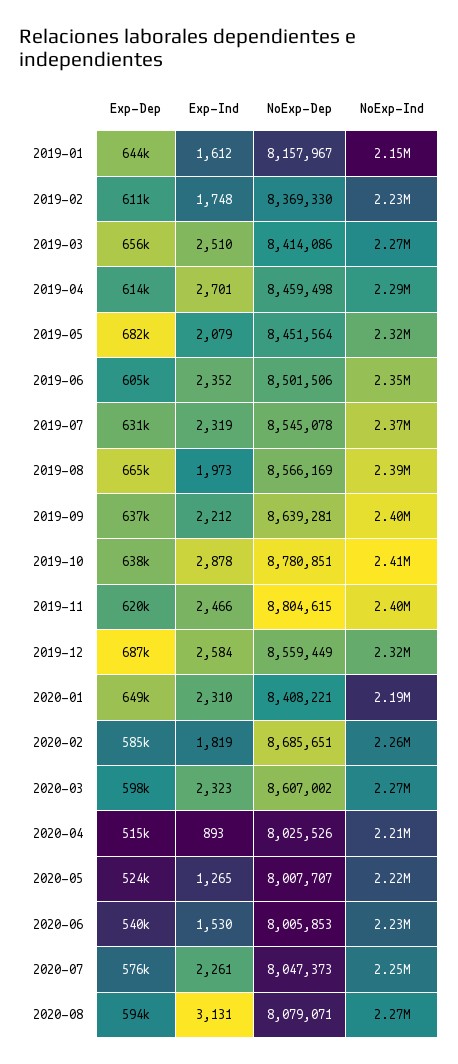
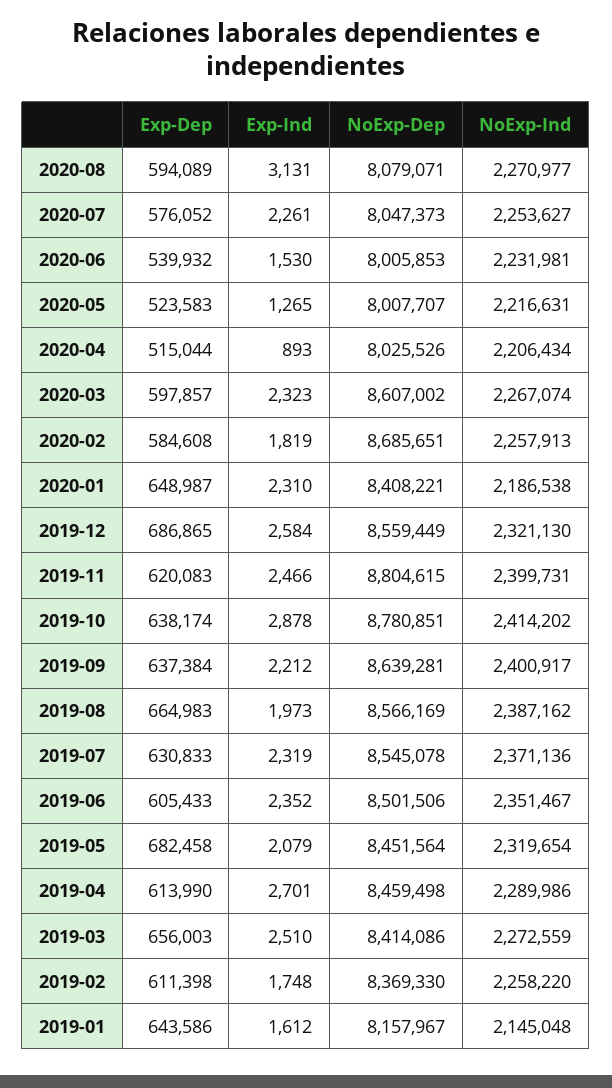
NoExp-Ind, 2019-02: 2230000 -> 2258220

